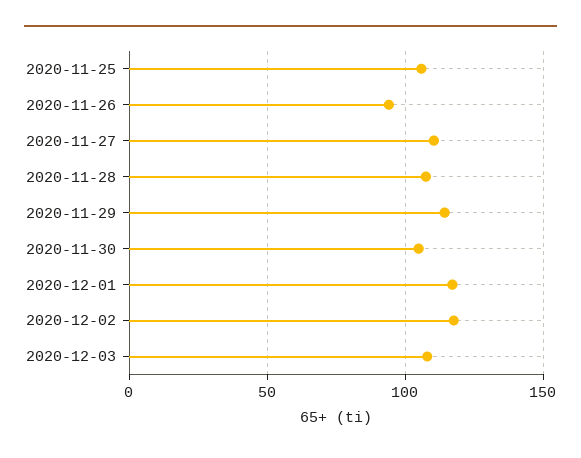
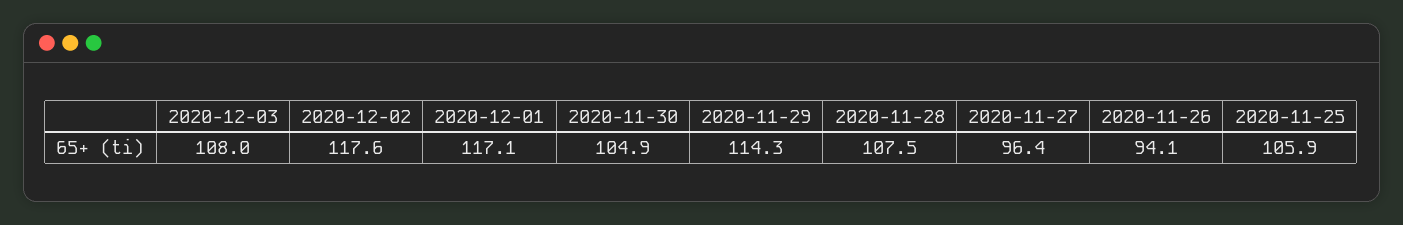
2020-11-27: 110 -> 96.4

